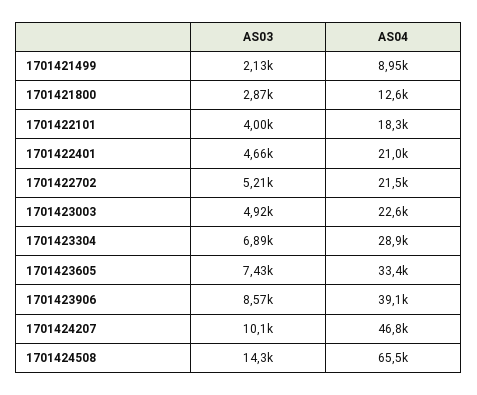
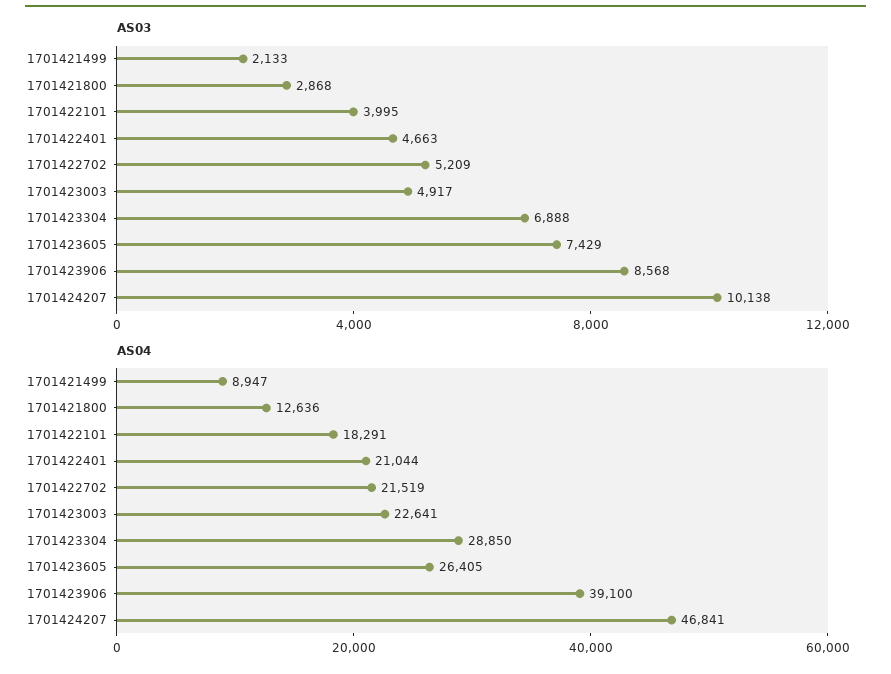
AS04, 1701423605: 33400 -> 26405
AS03, 1701424508: 14300 -> none
AS04, 1701424508: 65500 -> none

